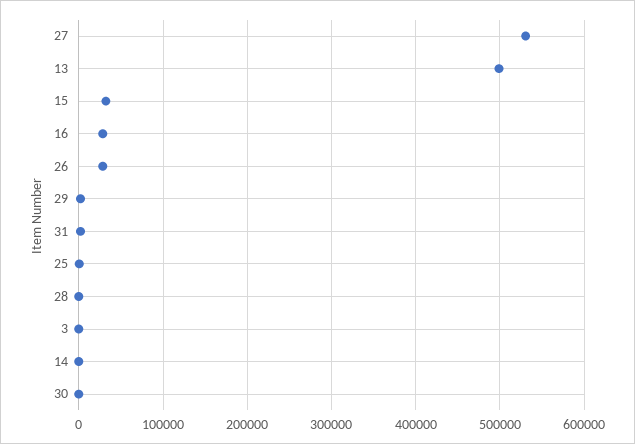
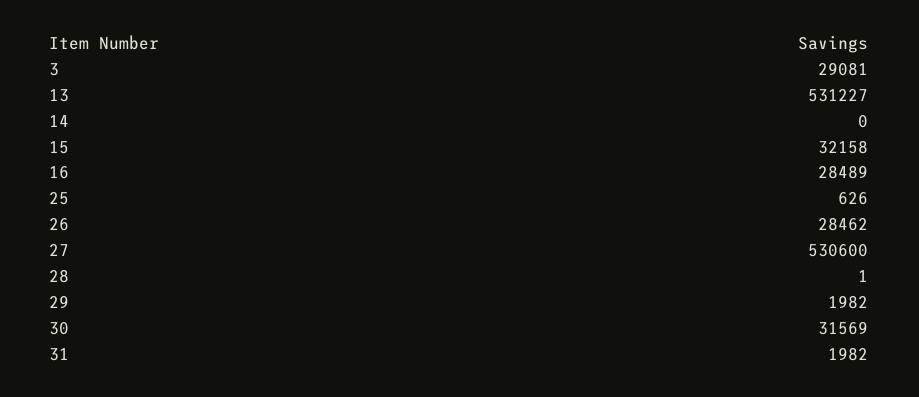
13: 500000 -> 531227
3: 0 -> 29081
30: 0 -> 31569

